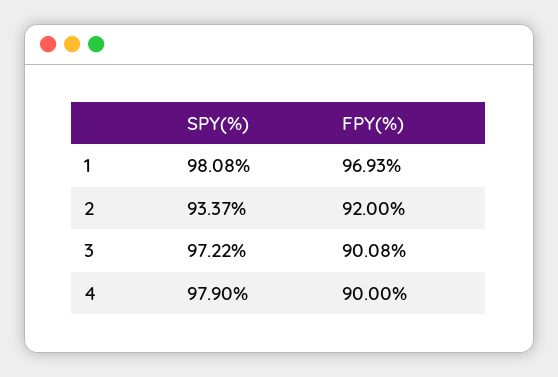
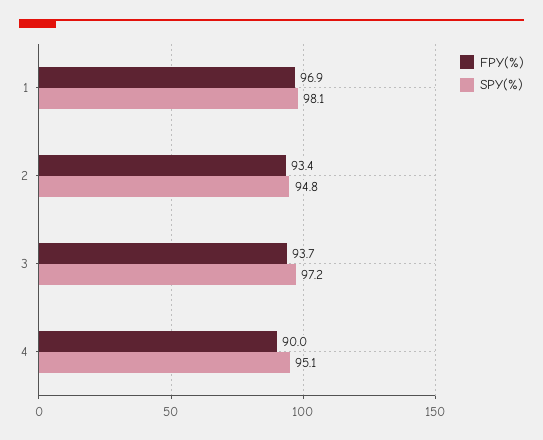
SPY(%), 2: 93.37 -> 94.8
FPY(%), 2: 92 -> 93.4
FPY(%), 3: 90.08 -> 93.7
SPY(%), 4: 97.9 -> 95.1

